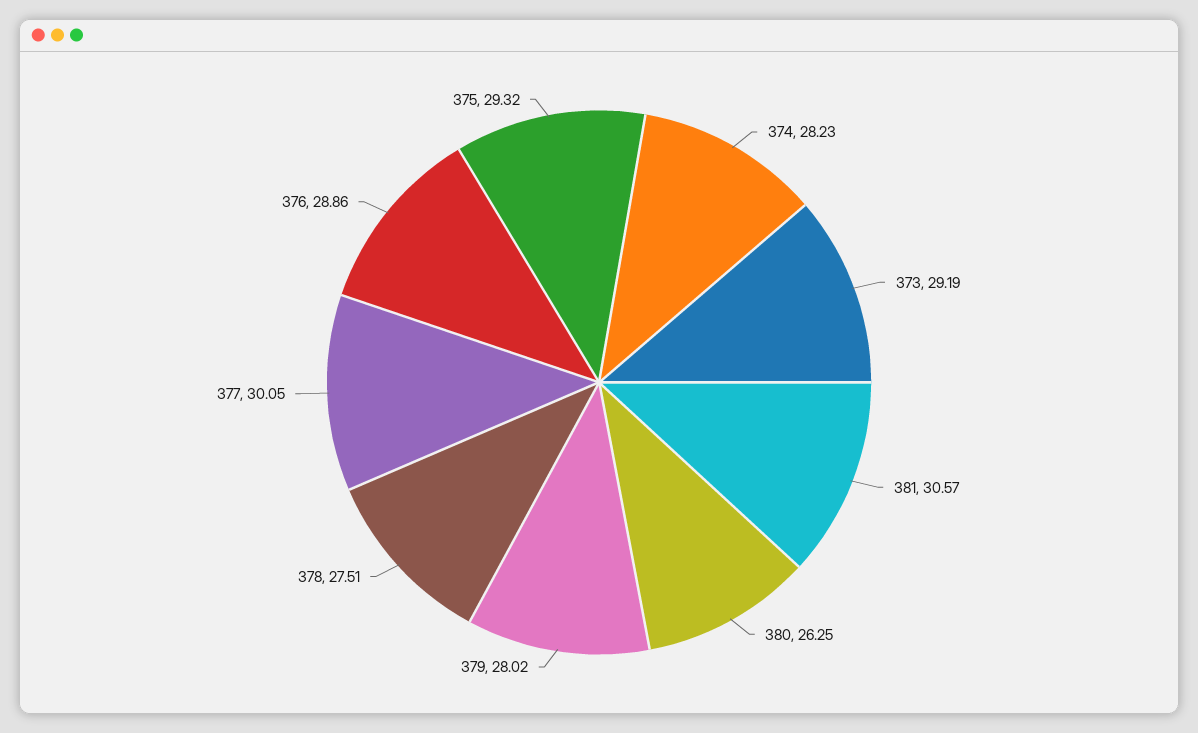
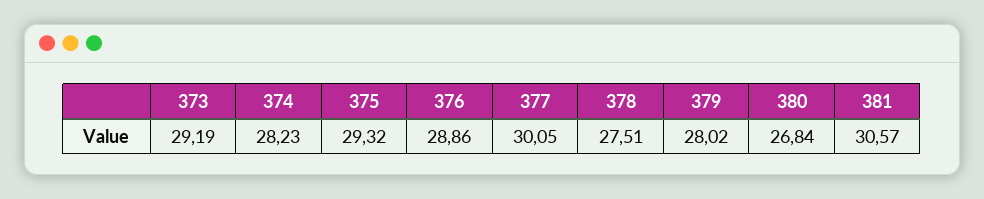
380: 26.25 -> 26.84

